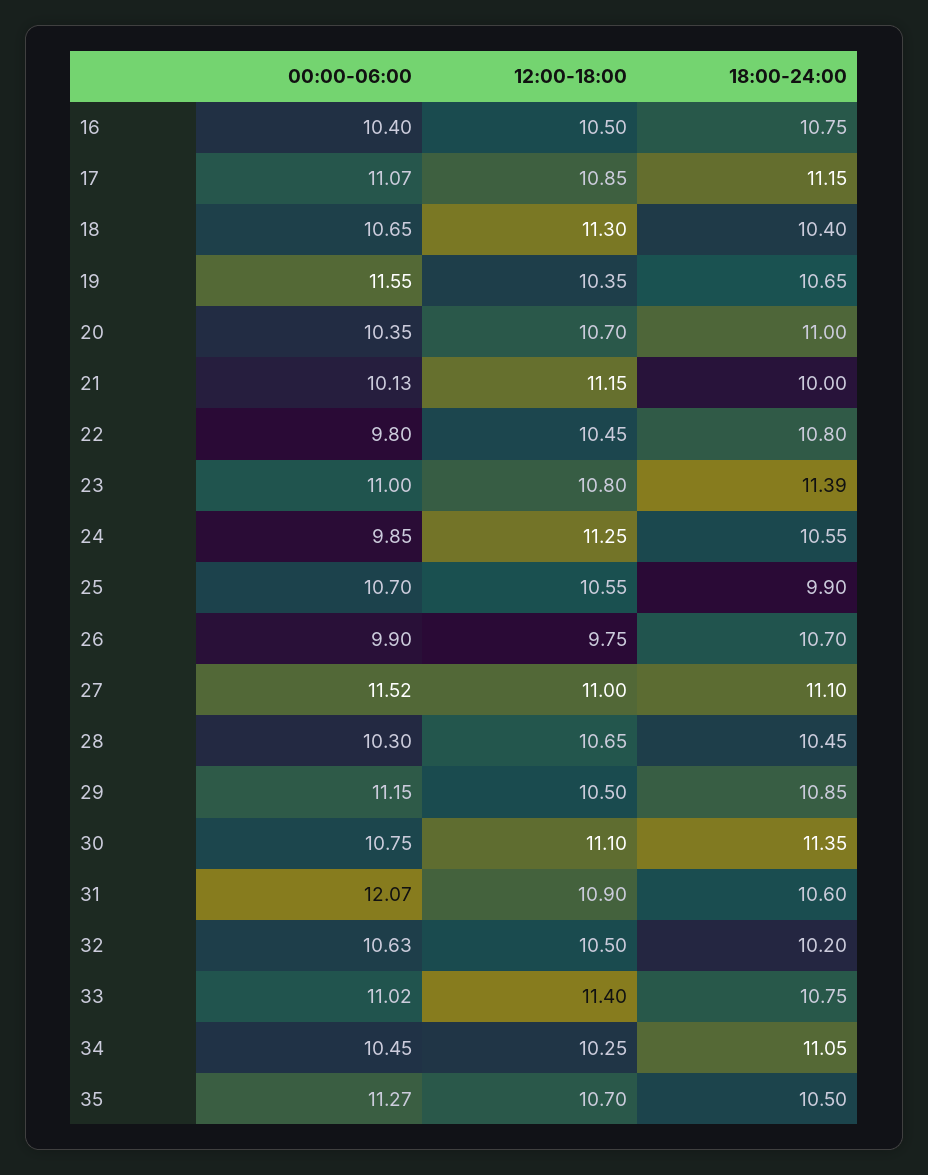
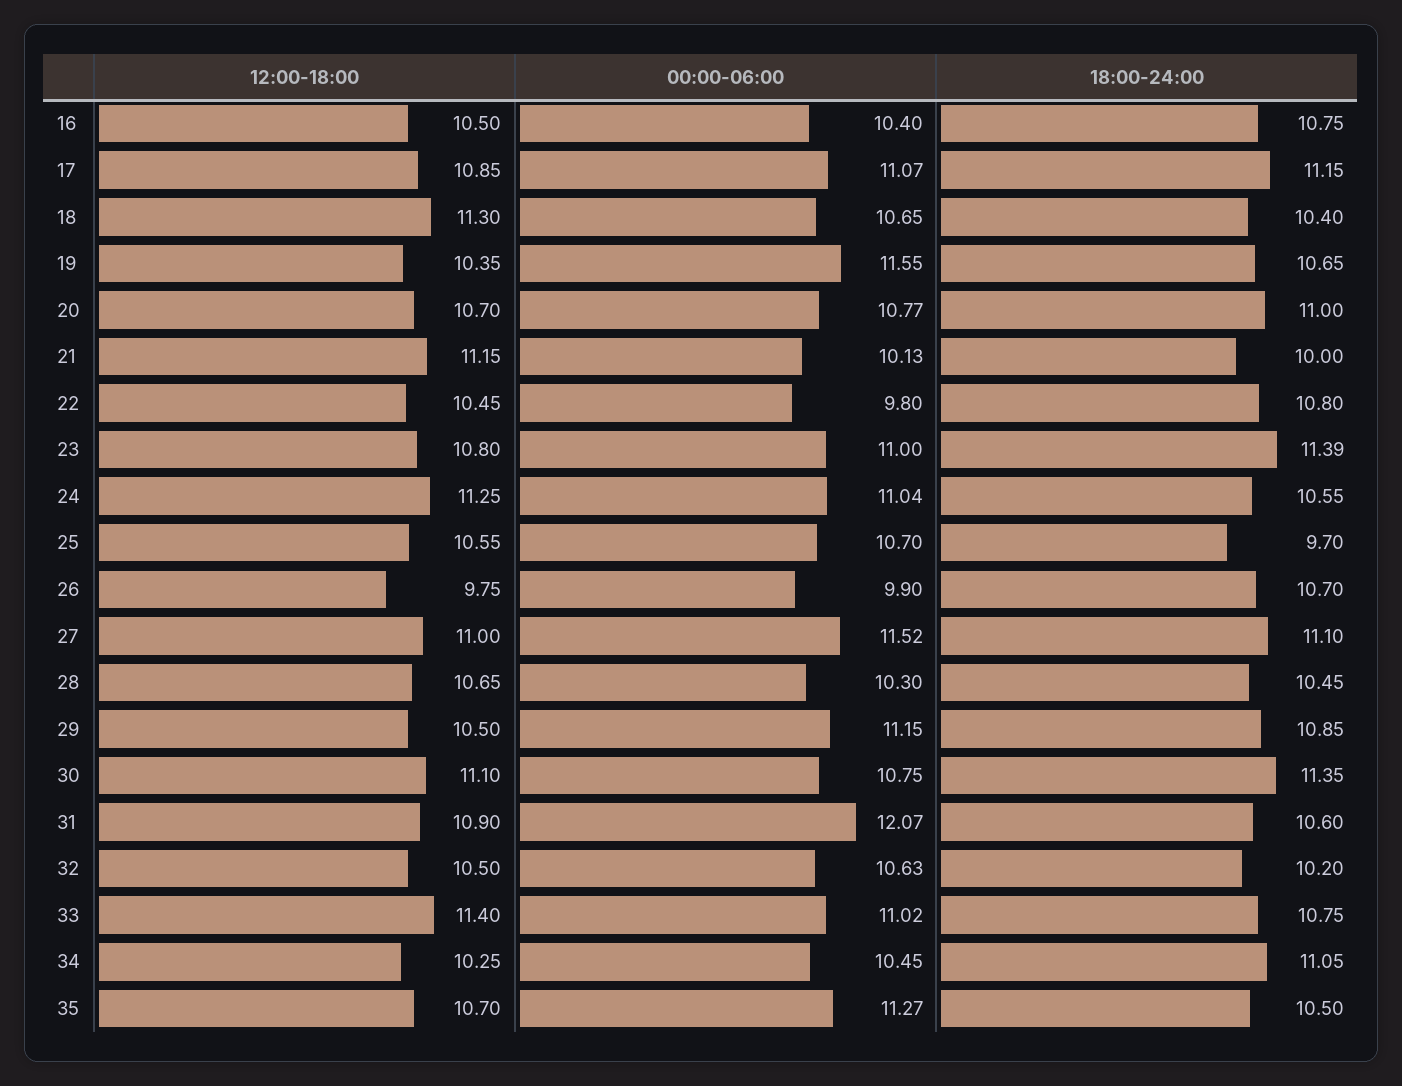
00:00-06:00, 20: 10.35 -> 10.77
00:00-06:00, 24: 9.85 -> 11.04
18:00-24:00, 25: 9.9 -> 9.7

